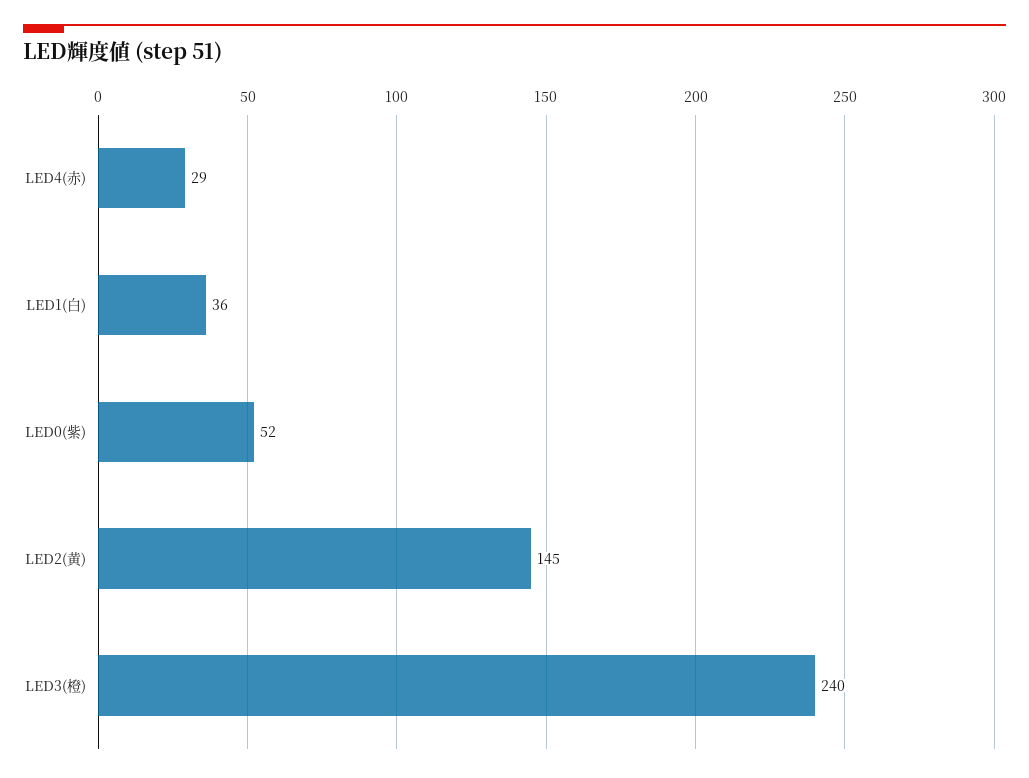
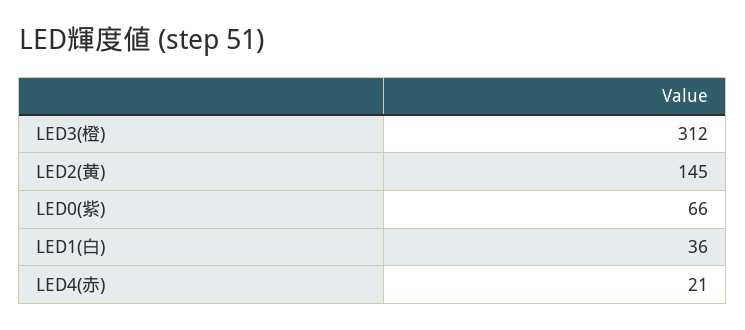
LED4(赤): 29 -> 21
LED0(紫): 52 -> 66
LED3(橙): 240 -> 312

